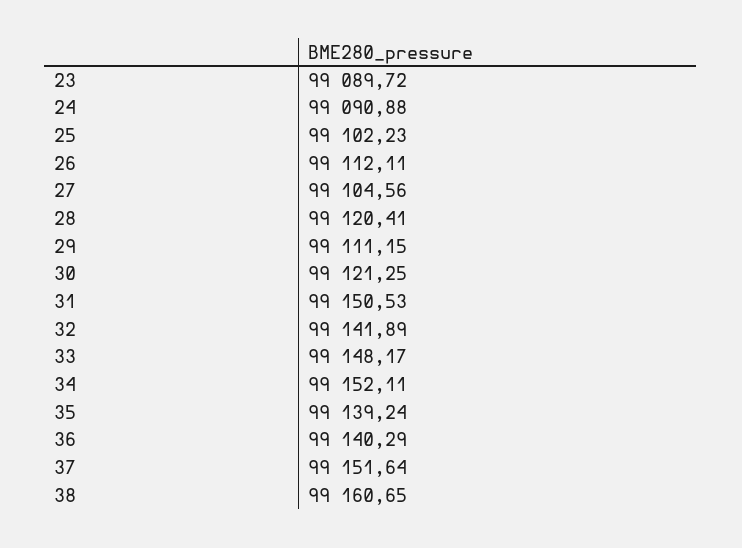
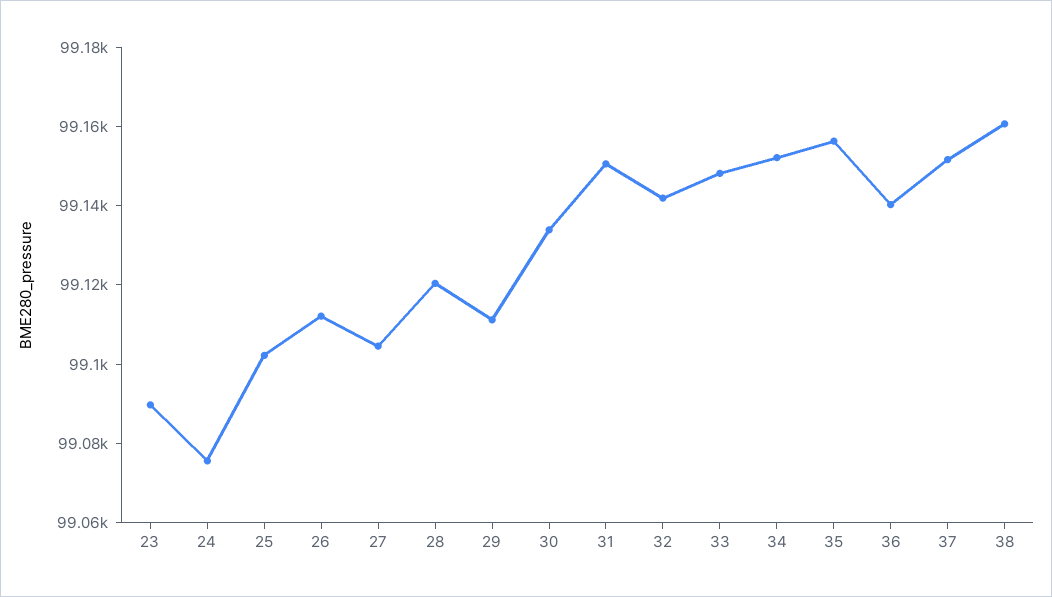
24: 99090.88 -> 99075
30: 99121.25 -> 99135
35: 99139.24 -> 99155

